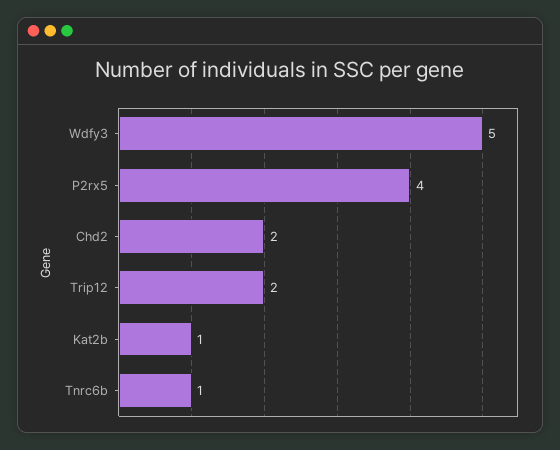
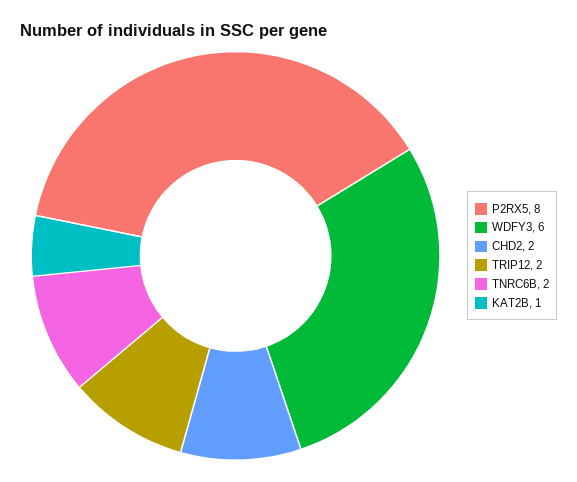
Wdfy3: 5 -> 6
P2rx5: 4 -> 8
Tnrc6b: 1 -> 2

